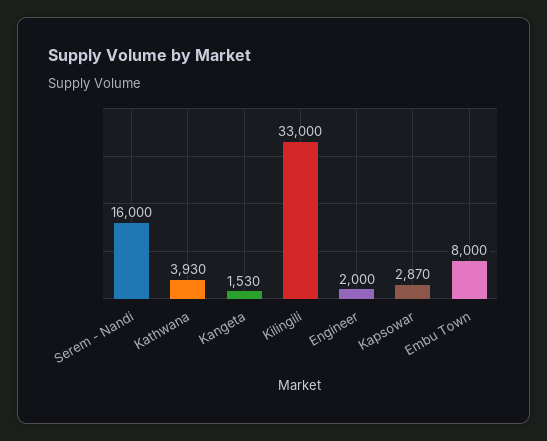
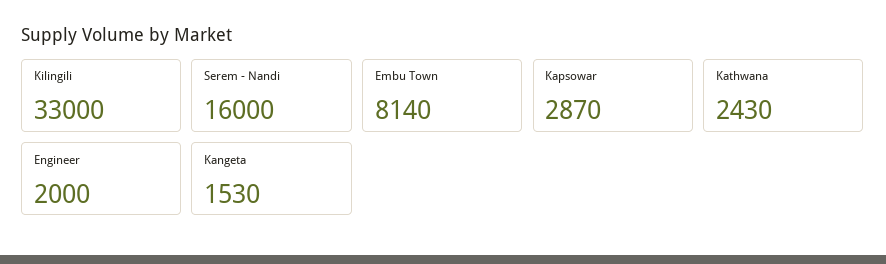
Kathwana: 3930 -> 2430
Embu Town: 8000 -> 8140

